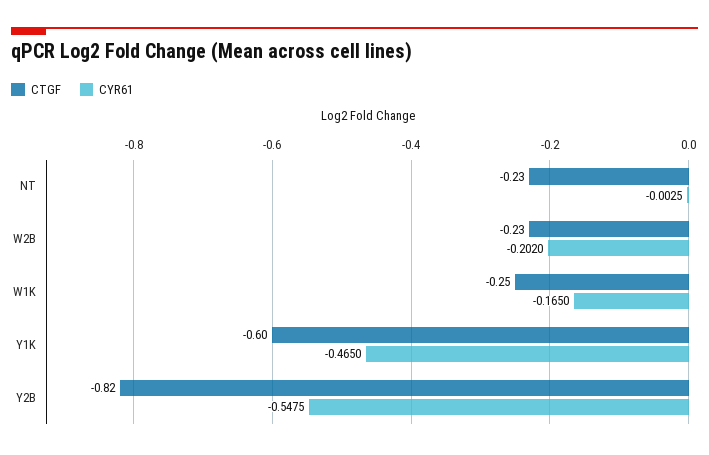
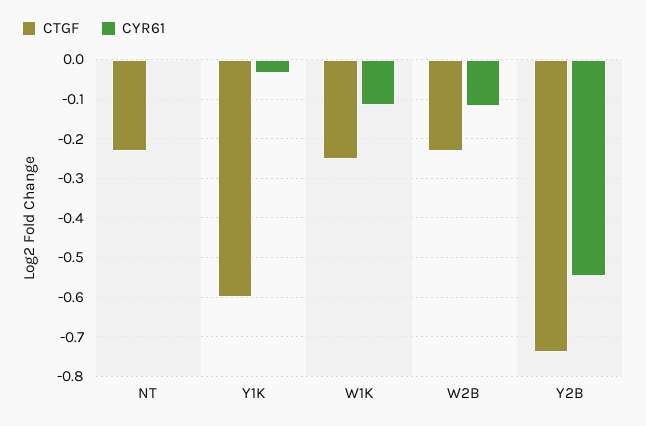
CYR61, W2B: -0.202 -> -0.12
CYR61, W1K: -0.165 -> -0.12
CYR61, Y1K: -0.465 -> -0.04
CTGF, Y2B: -0.82 -> -0.74

